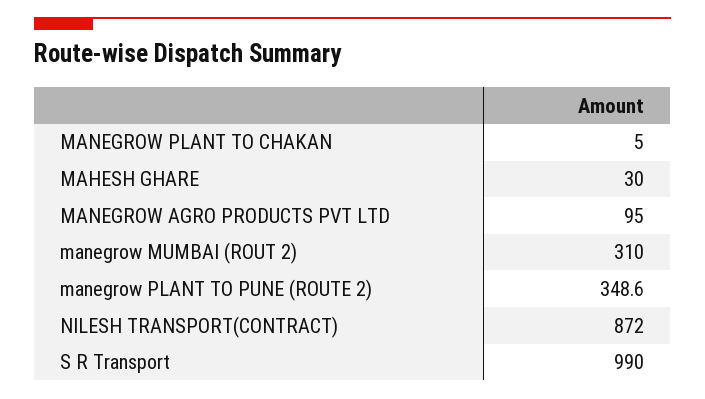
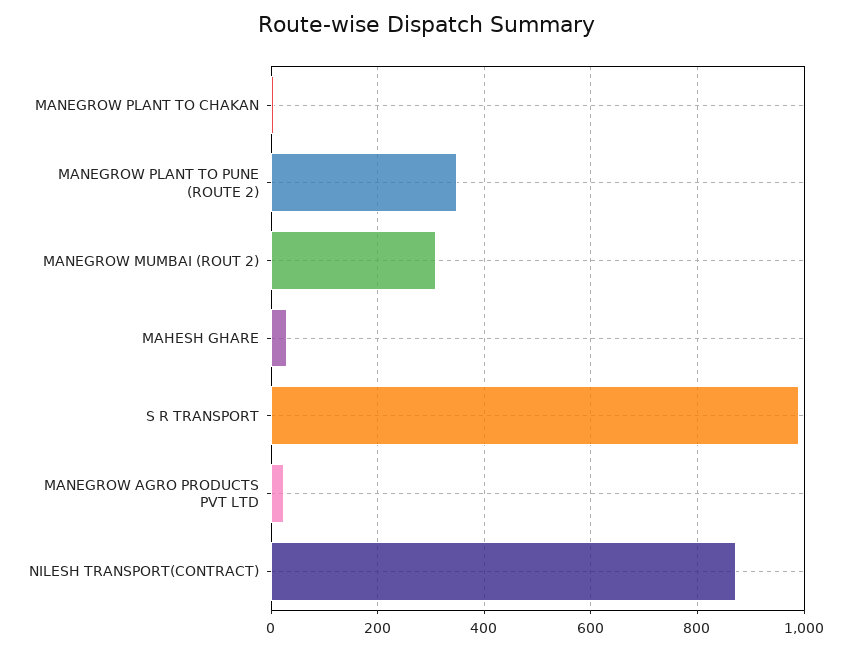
MANEGROW AGRO PRODUCTS PVT LTD: 95 -> 20

